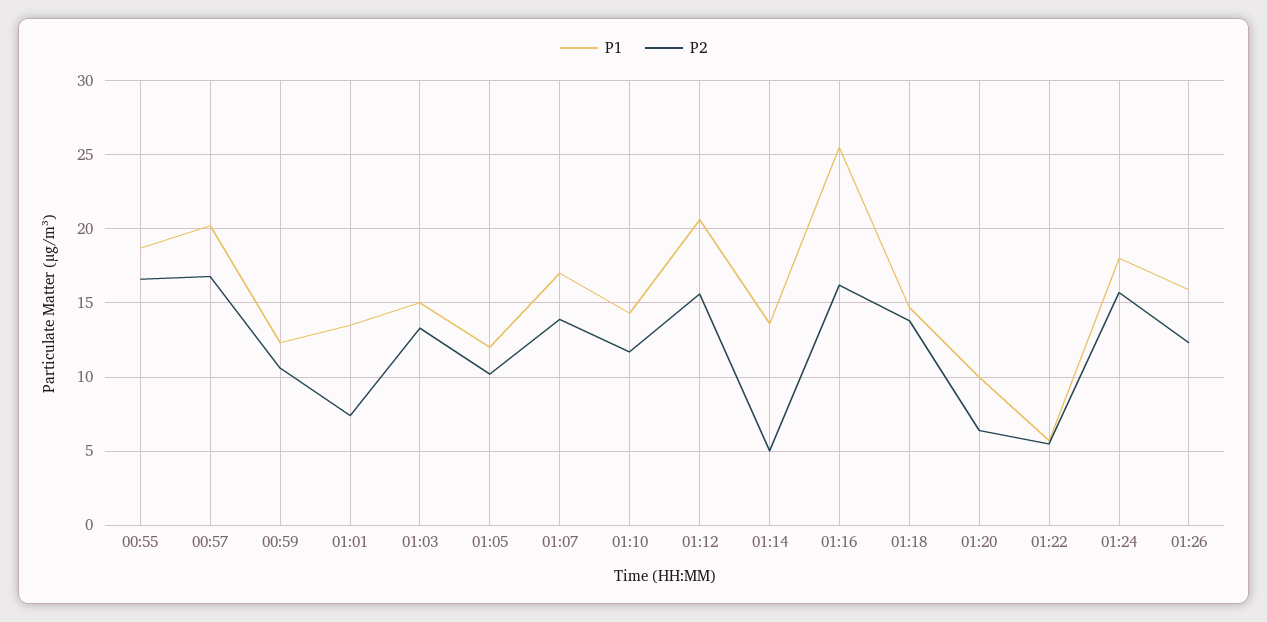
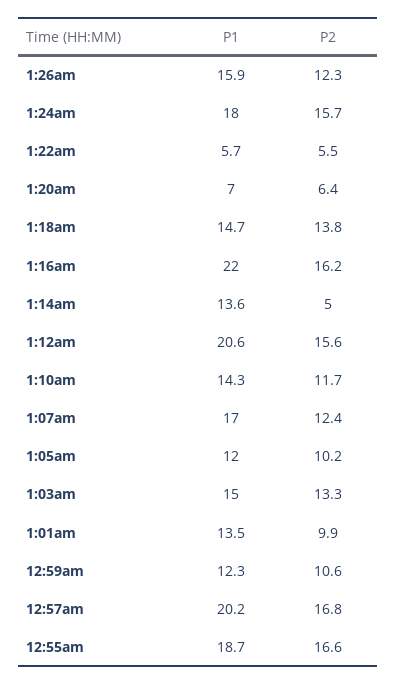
P2, 01:01: 7.5 -> 9.9
P2, 01:07: 14 -> 12.4
P1, 01:16: 25.5 -> 22
P1, 01:20: 10 -> 7

